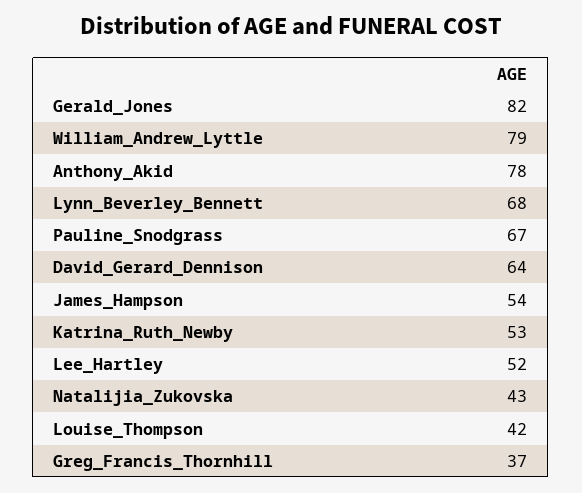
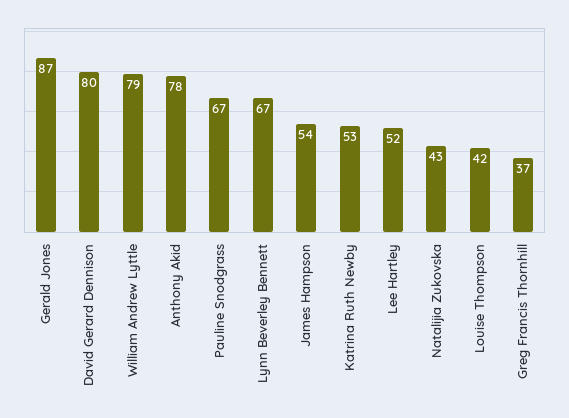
Gerald_Jones: 82 -> 87
Lynn_Beverley_Bennett: 68 -> 67
David_Gerard_Dennison: 64 -> 80

